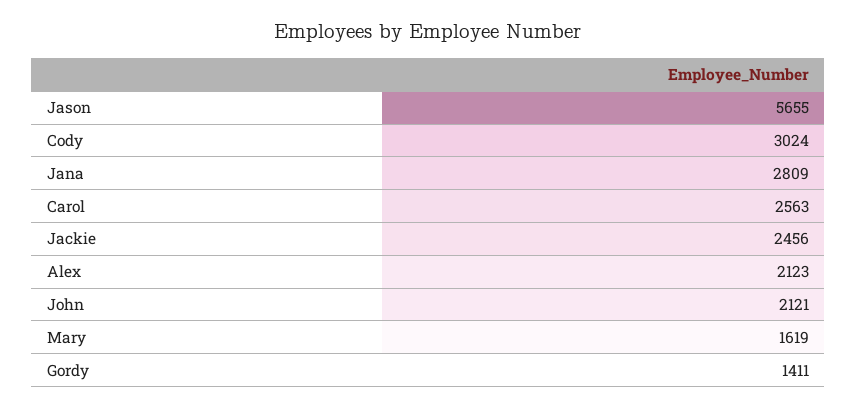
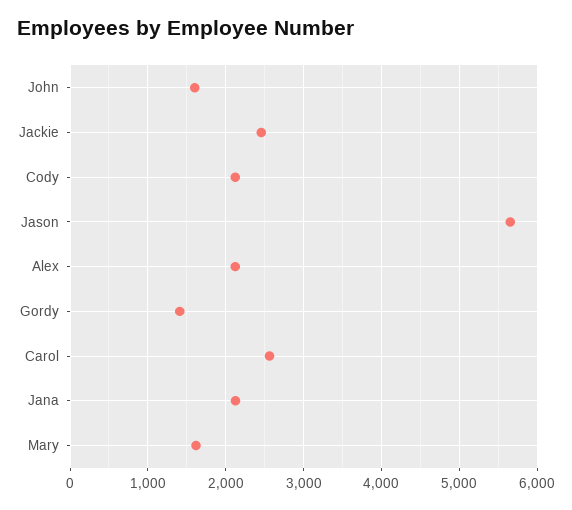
Cody: 3024 -> 2100
Jana: 2809 -> 2100
John: 2121 -> 1600

